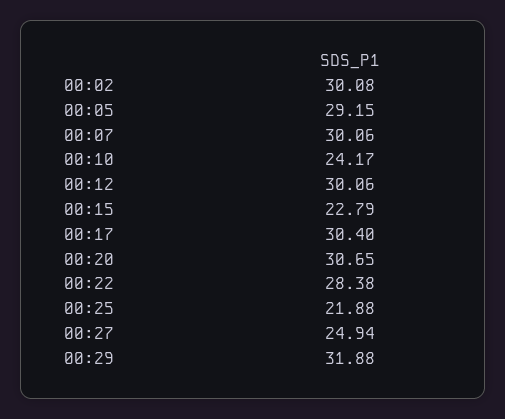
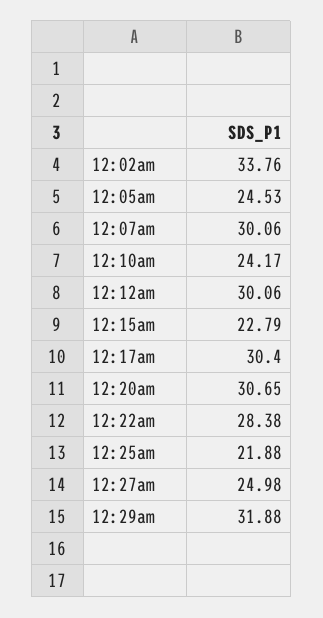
00:02: 30.08 -> 33.76
00:05: 29.15 -> 24.53
00:27: 24.94 -> 24.98

